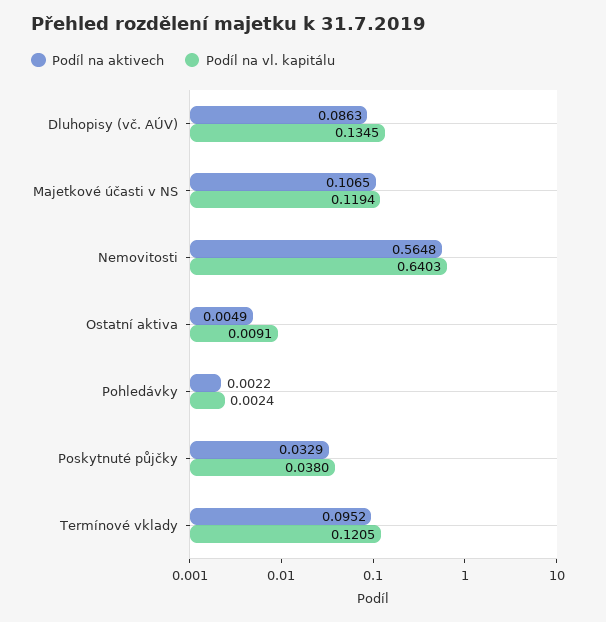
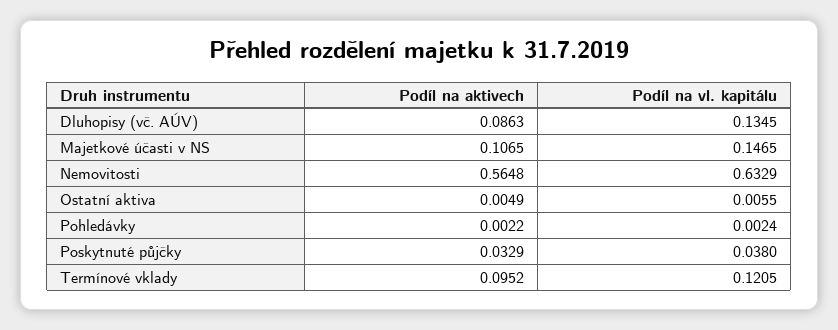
Podíl na vl. kapitálu, Majetkové účasti v NS: 0.1194 -> 0.1465
Podíl na vl. kapitálu, Nemovitosti: 0.6403 -> 0.6329
Podíl na vl. kapitálu, Ostatní aktiva: 0.0091 -> 0.0055

